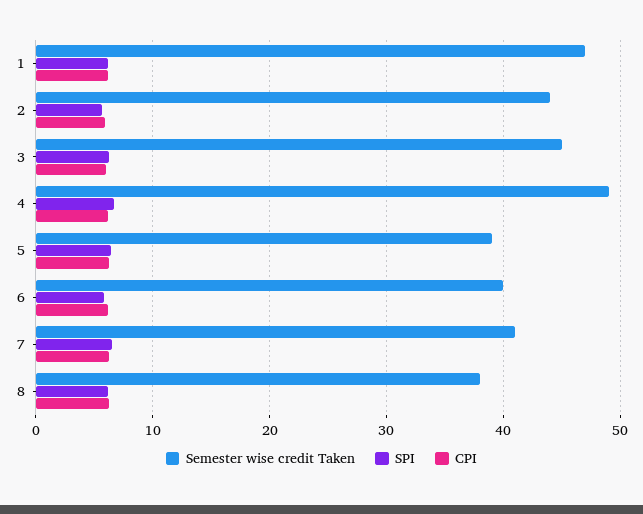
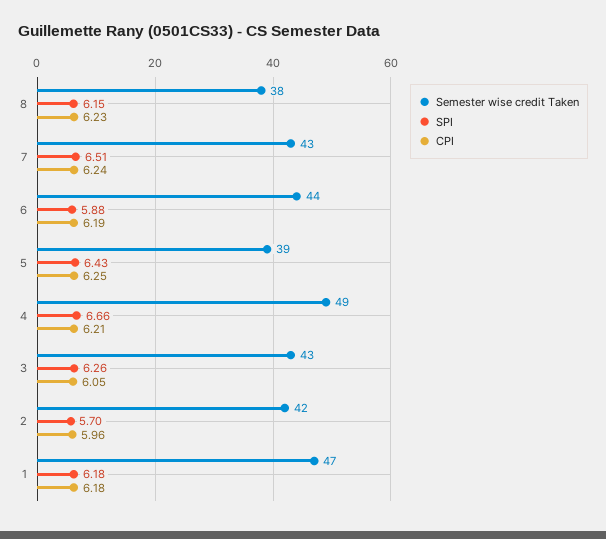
Semester wise credit Taken, 2: 44 -> 42
Semester wise credit Taken, 3: 45 -> 43
Semester wise credit Taken, 6: 40 -> 44
Semester wise credit Taken, 7: 41 -> 43

